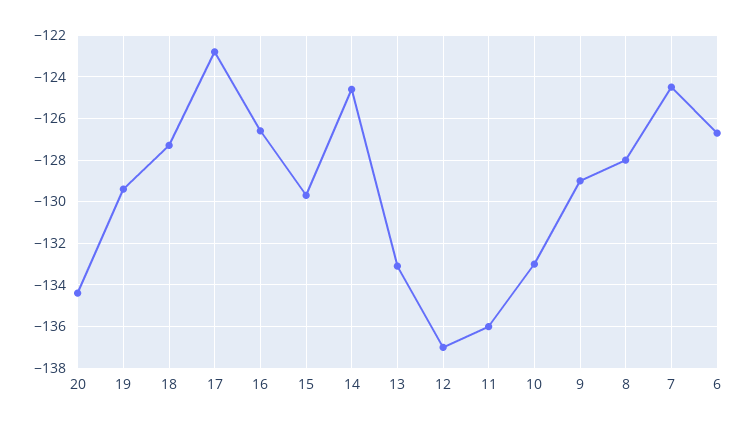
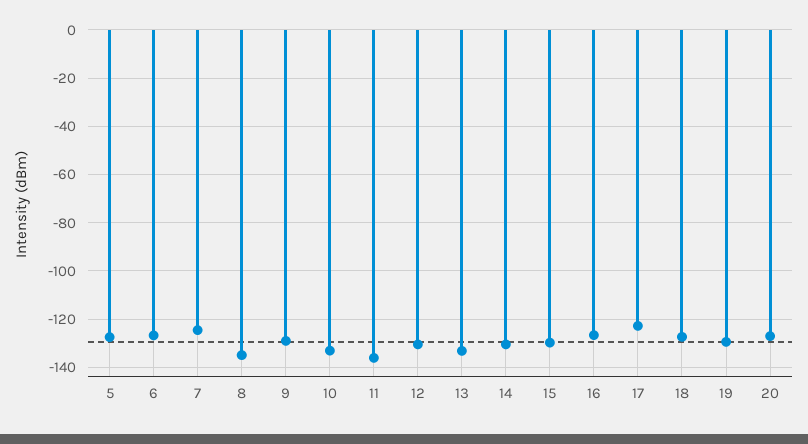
20: -134.5 -> -127.5
14: -124.5 -> -130
12: -137 -> -130
8: -128 -> -135
5: none -> -127.5

